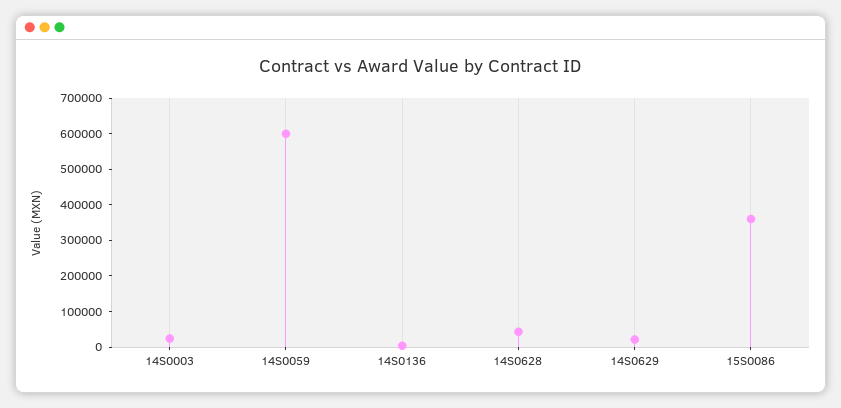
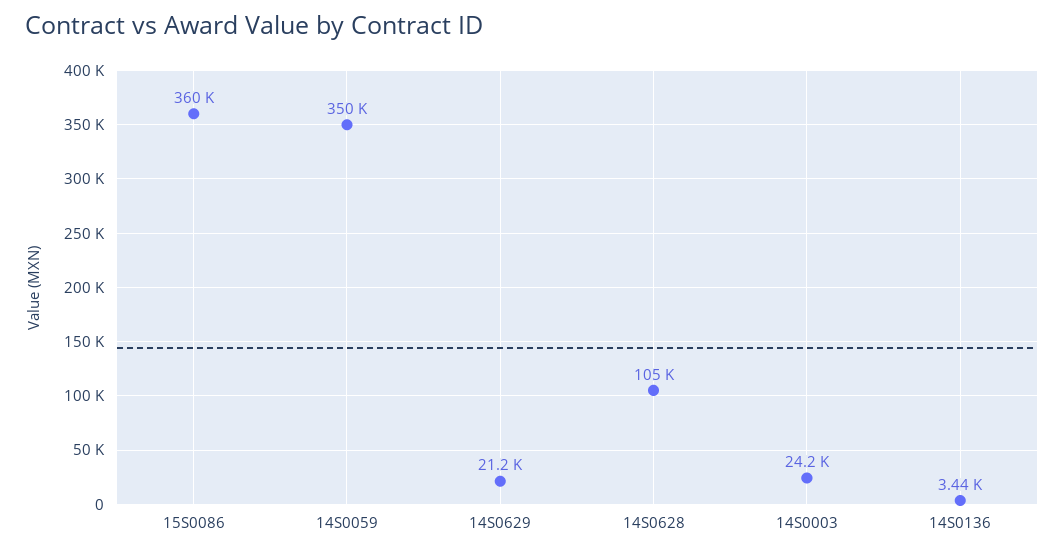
14S0059: 600000 -> 350000
14S0628: 50000 -> 105000

